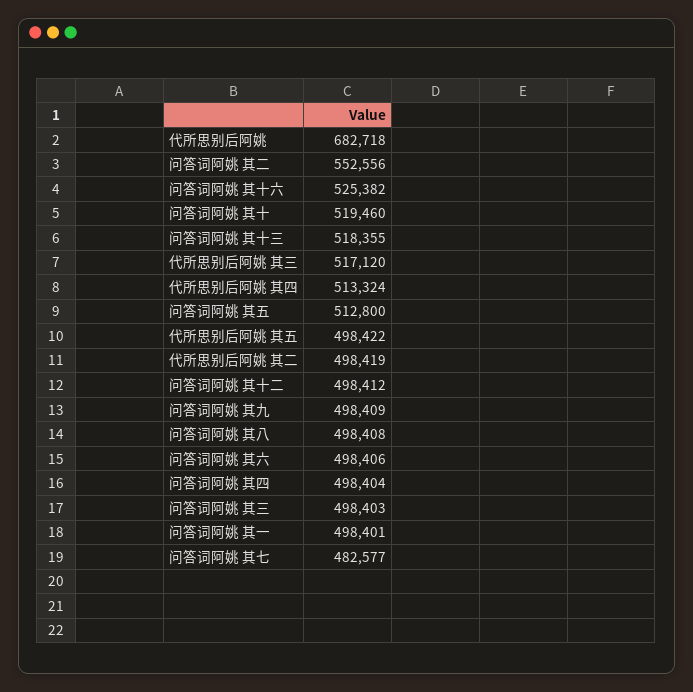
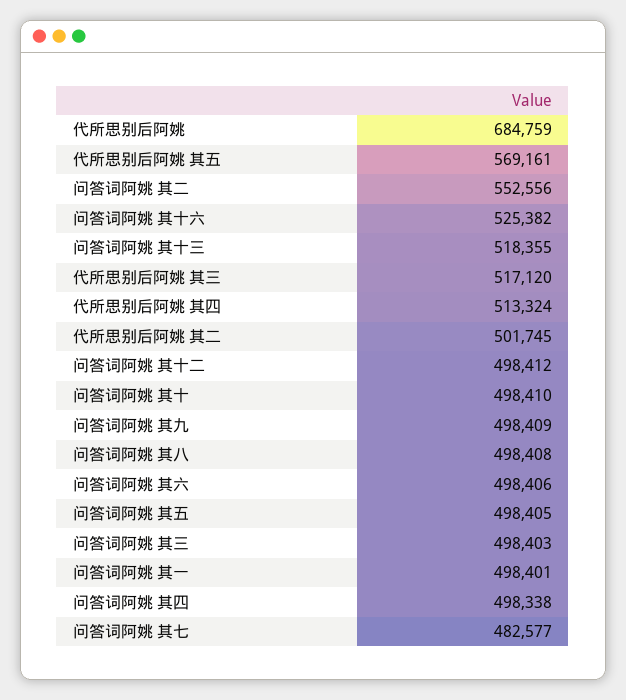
代所思别后阿姚: 682718 -> 684759
问答词阿姚 其十: 519460 -> 498410
问答词阿姚 其五: 512800 -> 498405
代所思别后阿姚 其五: 498422 -> 569161
代所思别后阿姚 其二: 498419 -> 501745
问答词阿姚 其四: 498404 -> 498338

